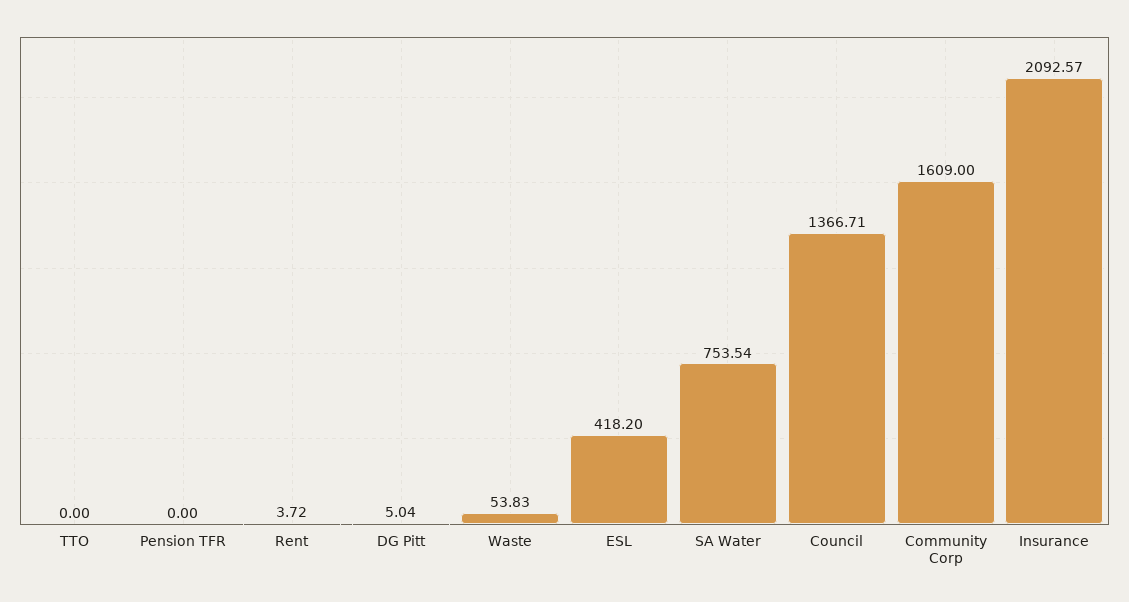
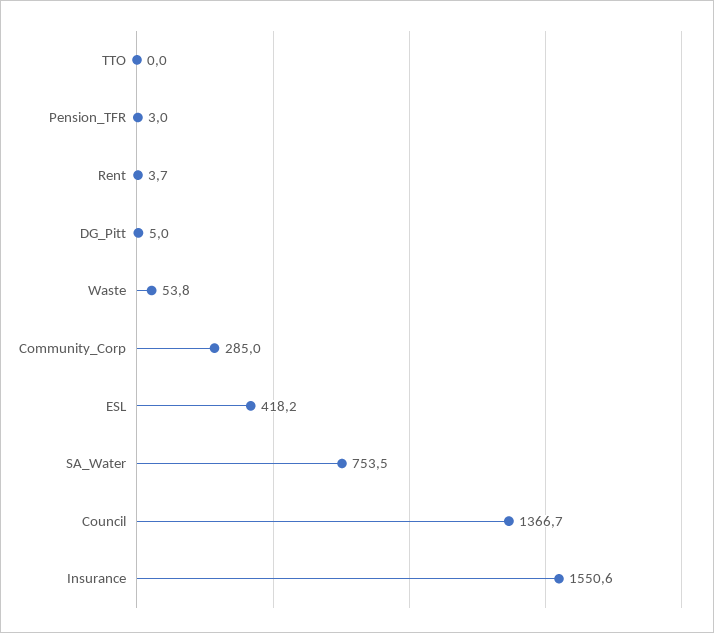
Pension TFR: 0 -> 3
Community Corp: 1609 -> 285
Insurance: 2092.57 -> 1550.6

